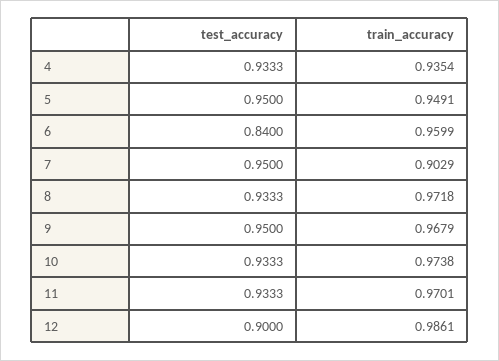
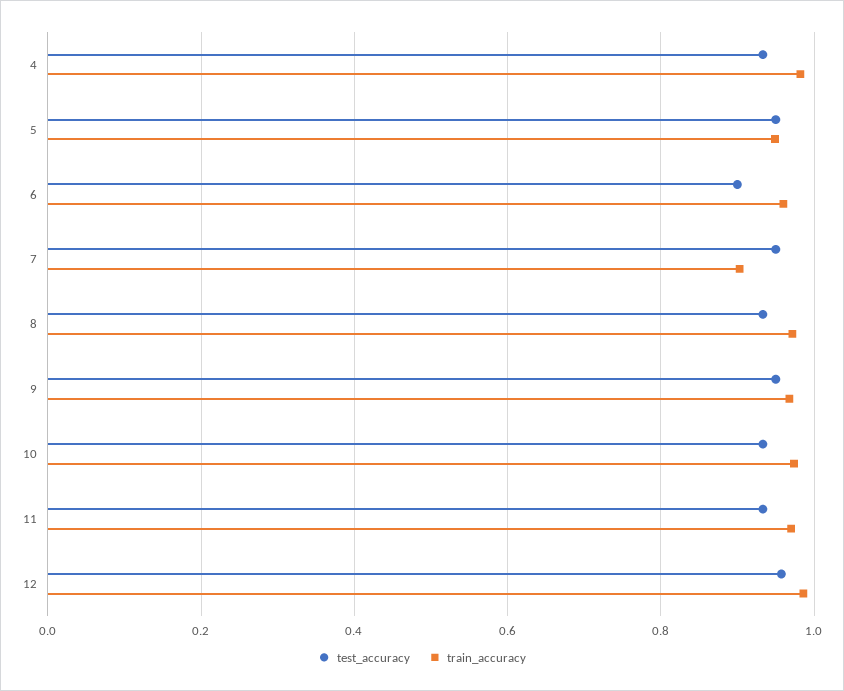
train_accuracy, 4: 0.9354 -> 0.98
test_accuracy, 6: 0.84 -> 0.9
test_accuracy, 12: 0.9 -> 0.96

